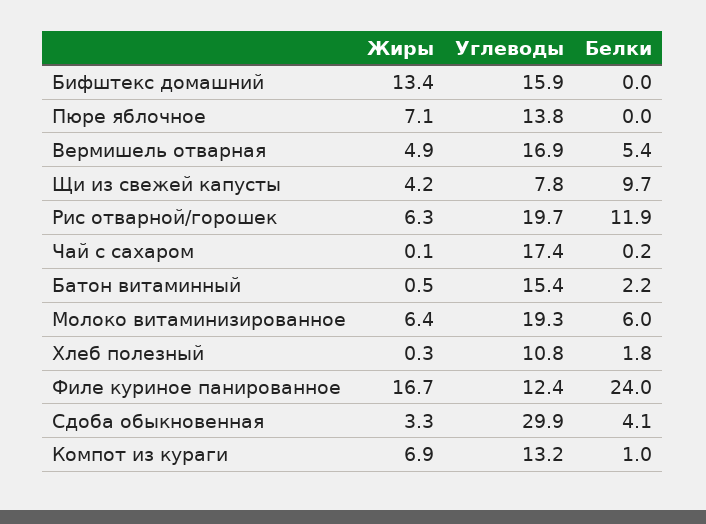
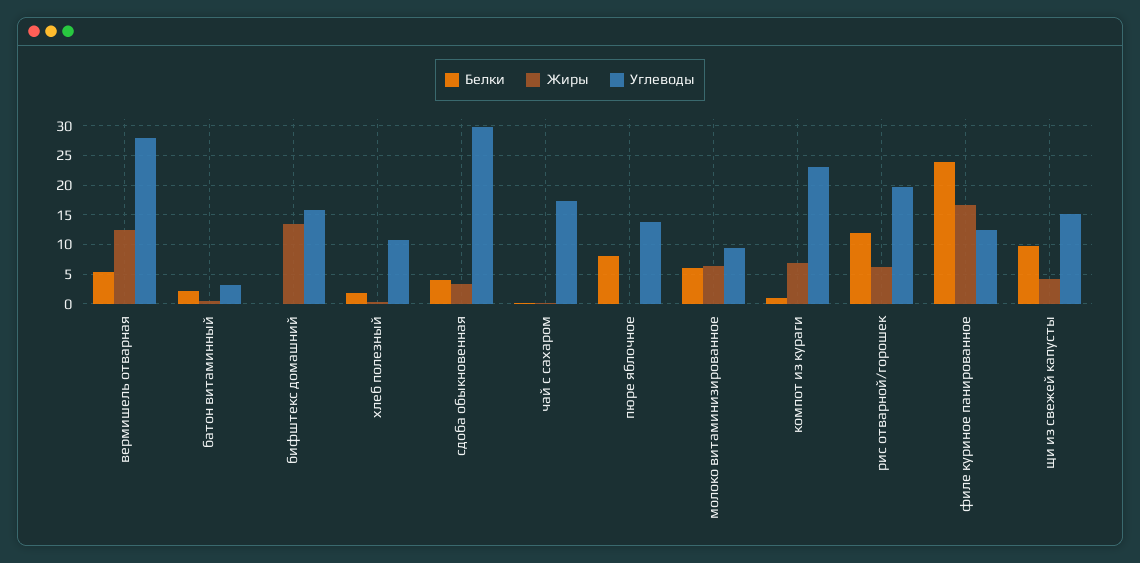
Жиры, Пюре яблочное: 7.1 -> 0
Белки, Пюре яблочное: 0 -> 7.5
Жиры, Вермишель отварная: 4.9 -> 12.5
Углеводы, Вермишель отварная: 16.9 -> 27.5
Углеводы, Щи из свежей капусты: 7.8 -> 15
Углеводы, Батон витаминный: 15.4 -> 2.5
Углеводы, Молоко витаминизированное: 19.3 -> 10
Углеводы, Компот из кураги: 13.2 -> 22.5

